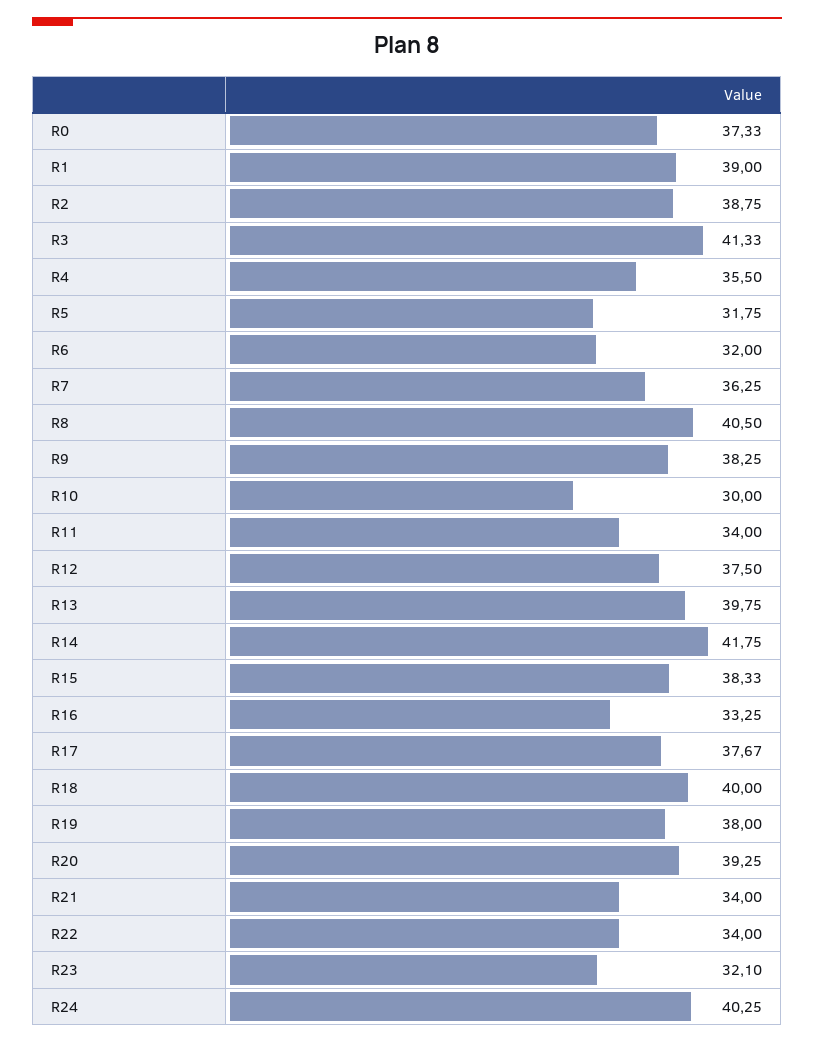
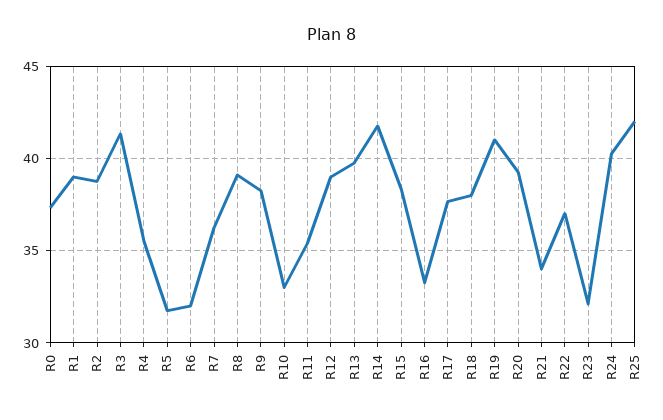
R8: 40.5 -> 39
R10: 30 -> 33
R11: 34 -> 35.5
R12: 37.5 -> 39
R18: 40 -> 38
R19: 38 -> 41
R22: 34 -> 37
R25: none -> 42

